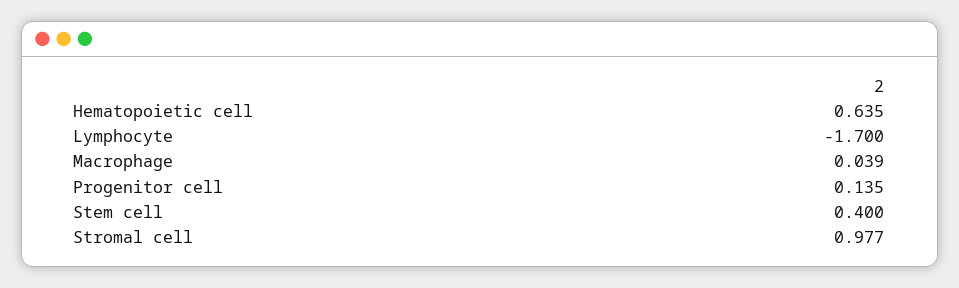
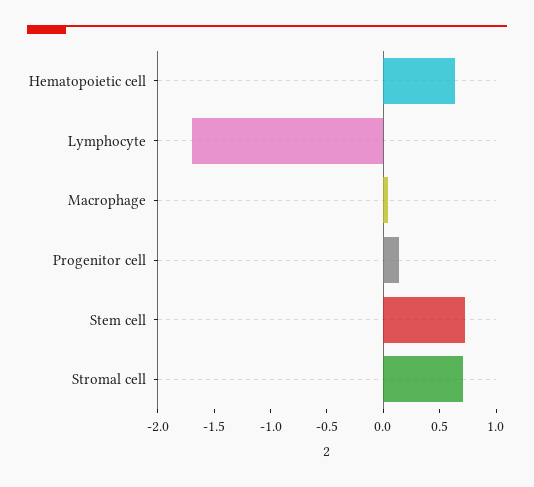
Stem cell: 0.4 -> 0.7
Stromal cell: 0.977 -> 0.7

